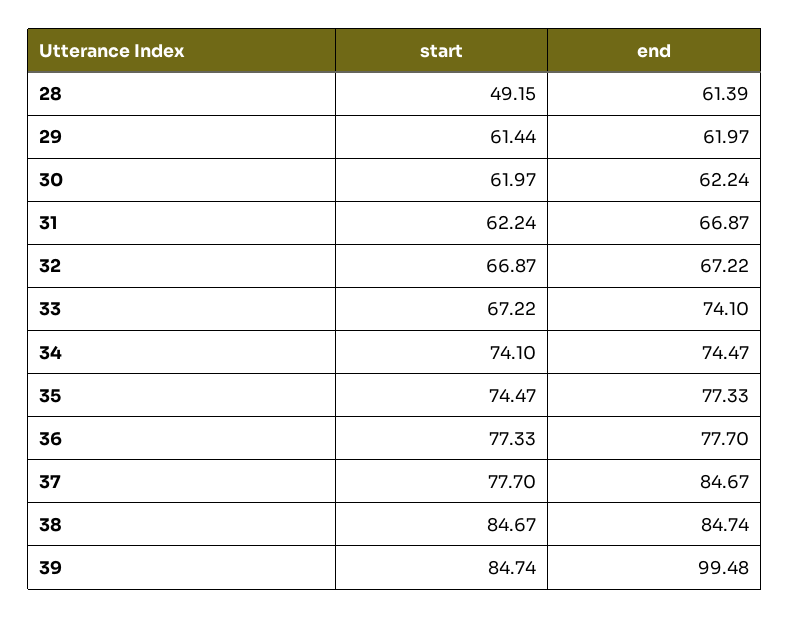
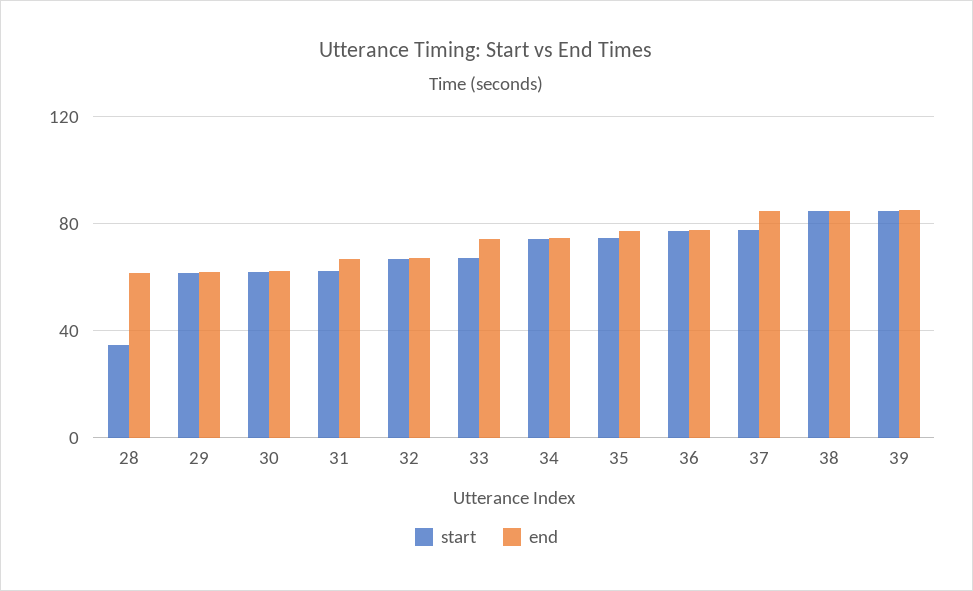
start, 28: 49.15 -> 35
end, 39: 99.48 -> 85

